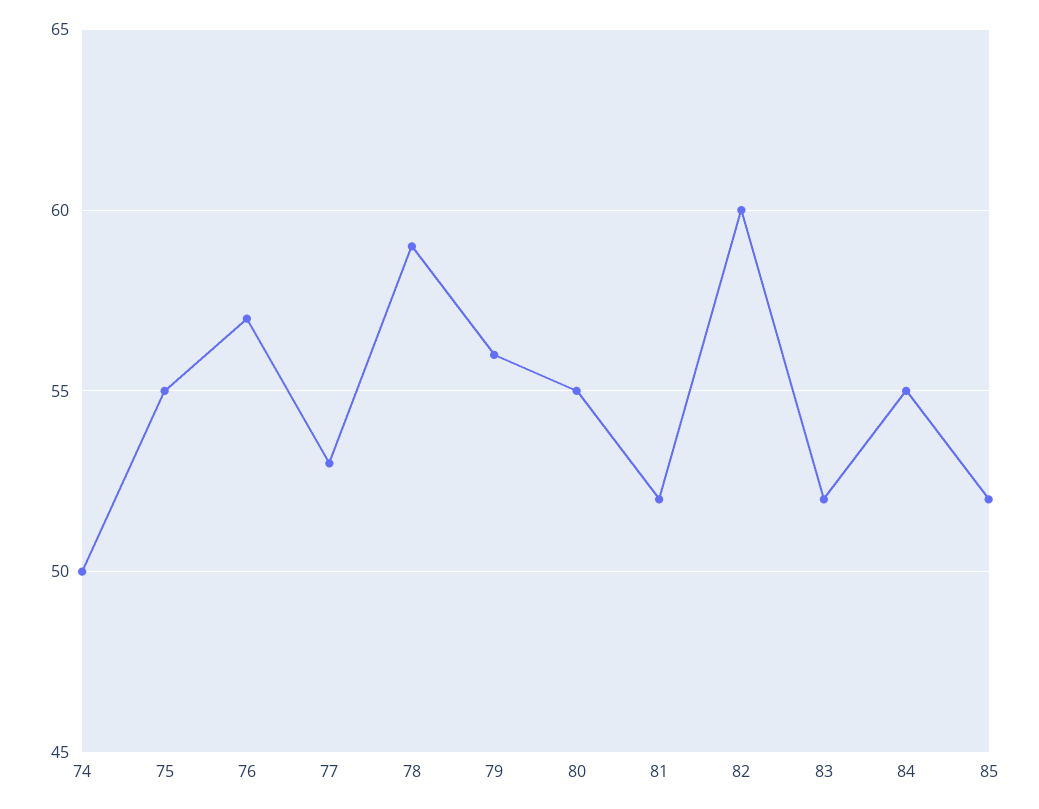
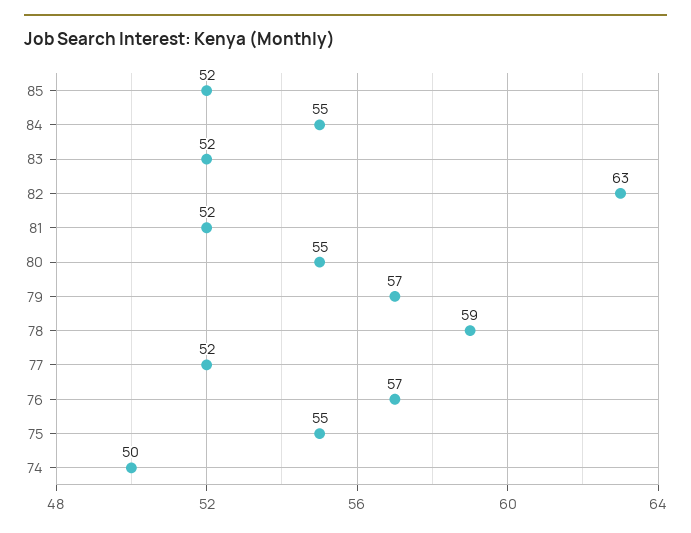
77: 53 -> 52
79: 56 -> 57
82: 60 -> 63

